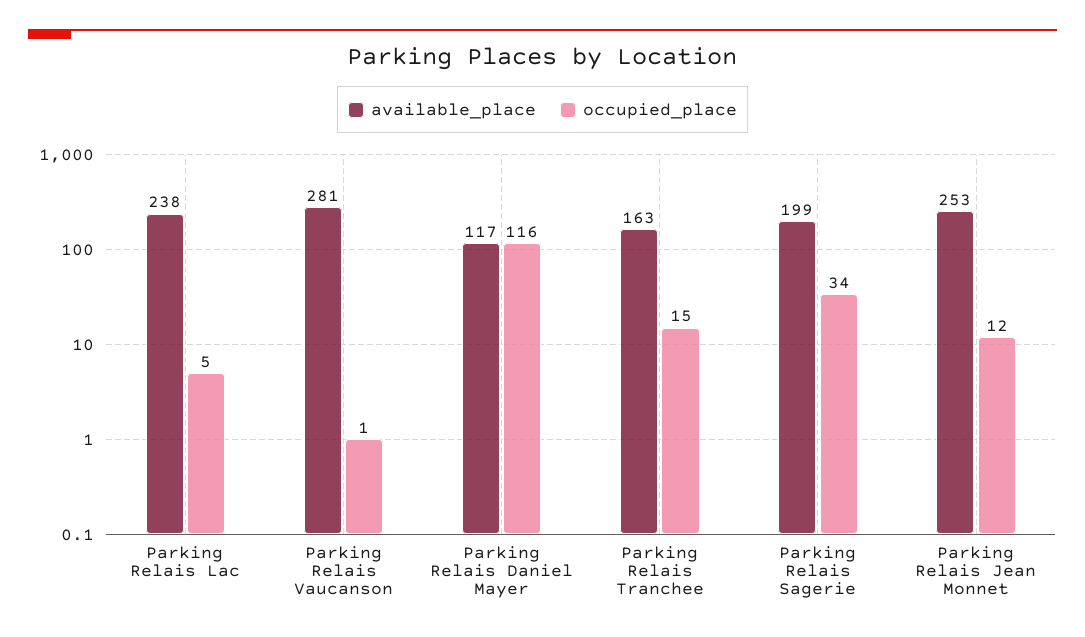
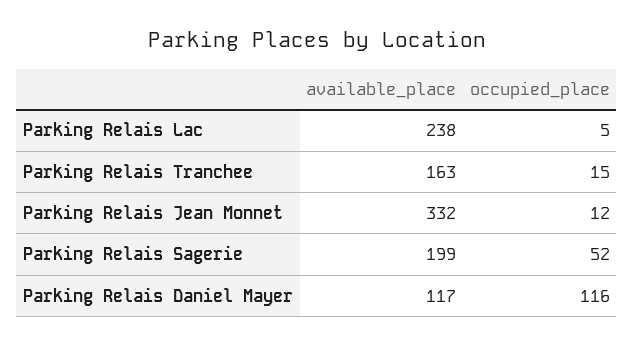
available_place, Parking Relais Vaucanson: 281 -> none
occupied_place, Parking Relais Vaucanson: 1 -> none
occupied_place, Parking Relais Sagerie: 34 -> 52
available_place, Parking Relais Jean Monnet: 253 -> 332

